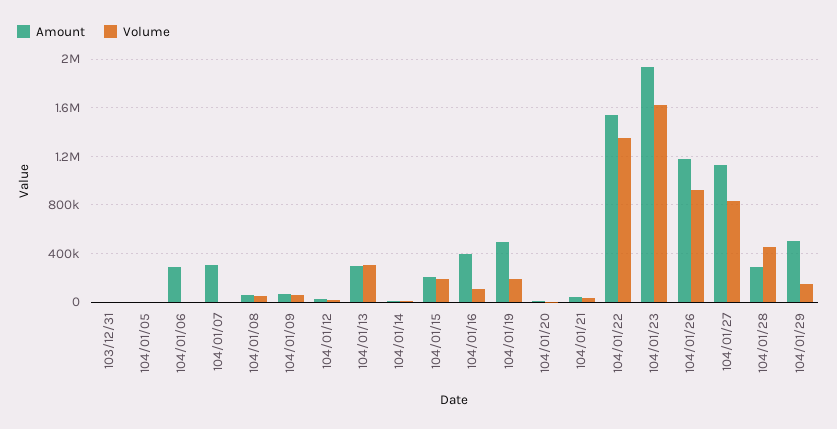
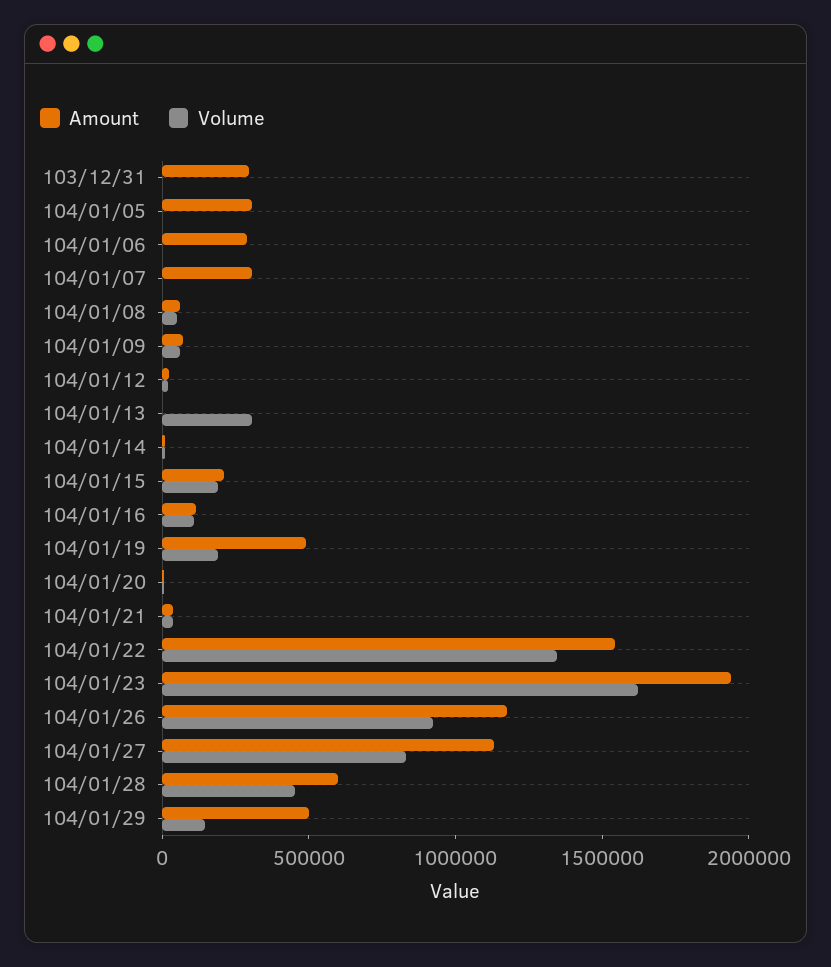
Amount, 103/12/31: 0 -> 300000
Amount, 104/01/05: 0 -> 300000
Amount, 104/01/13: 300000 -> 0
Amount, 104/01/16: 400000 -> 100000
Amount, 104/01/28: 300000 -> 600000

